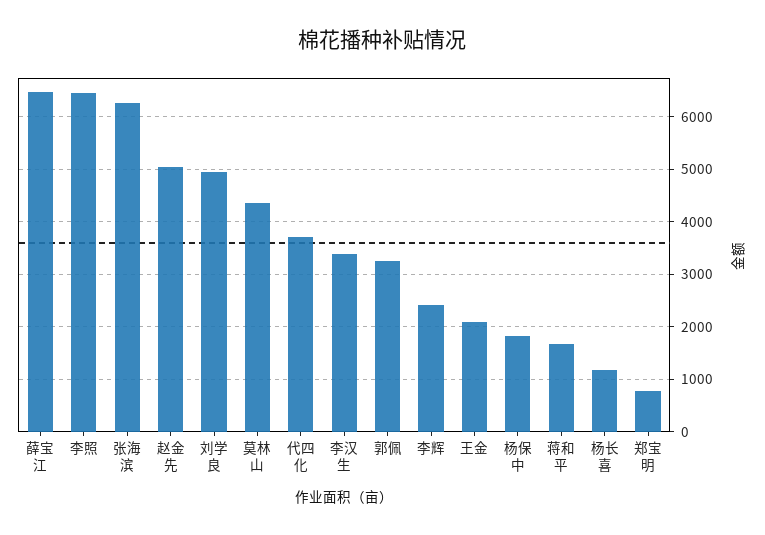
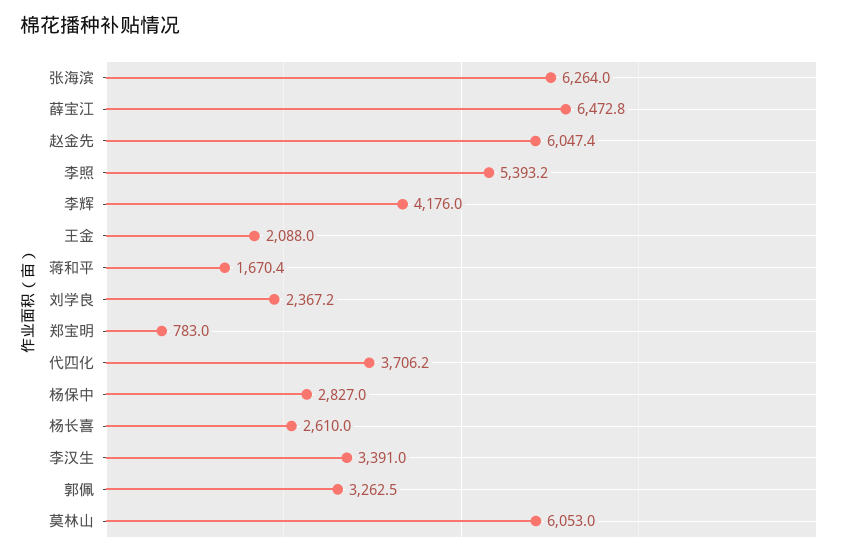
李照: 6400 -> 5393.2
赵金先: 5000 -> 6047.4
刘学良: 5000 -> 2367.2
莫林山: 4400 -> 6053
李辉: 2400 -> 4176
杨保中: 1800 -> 2827
杨长喜: 1200 -> 2610

